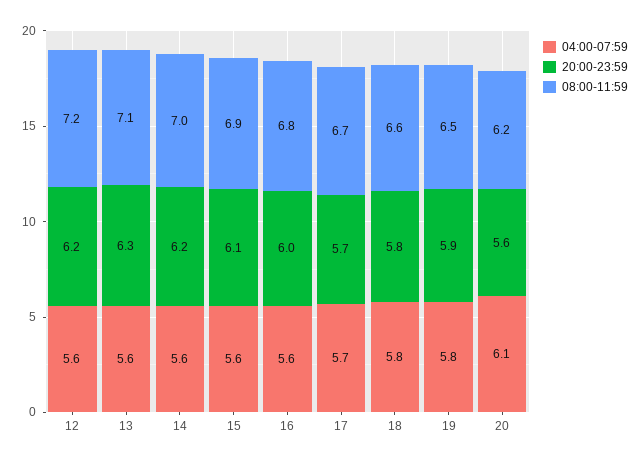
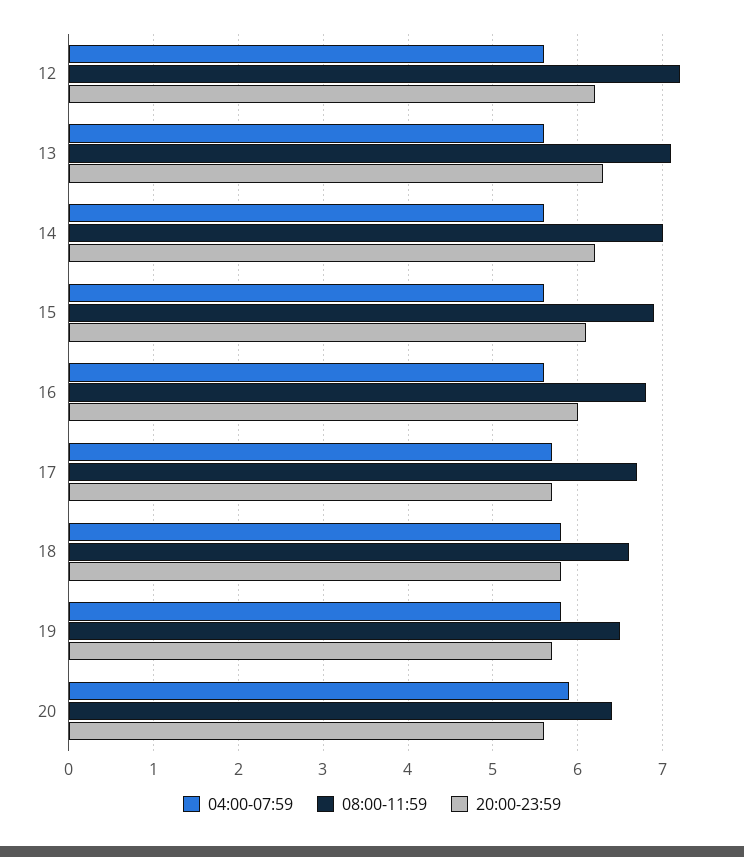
20:00-23:59, 19: 5.9 -> 5.7
04:00-07:59, 20: 6.1 -> 5.9
08:00-11:59, 20: 6.2 -> 6.4

